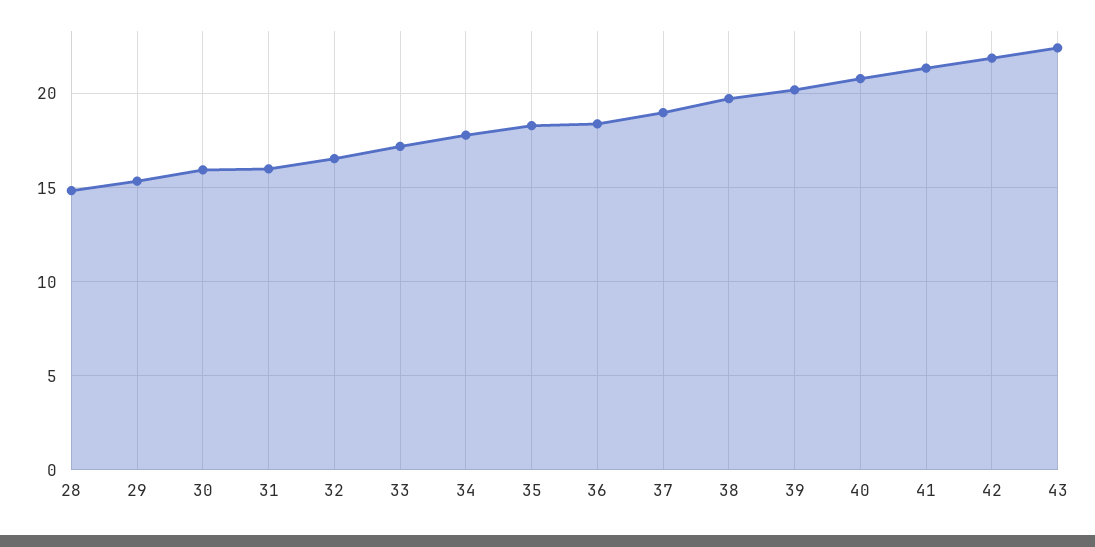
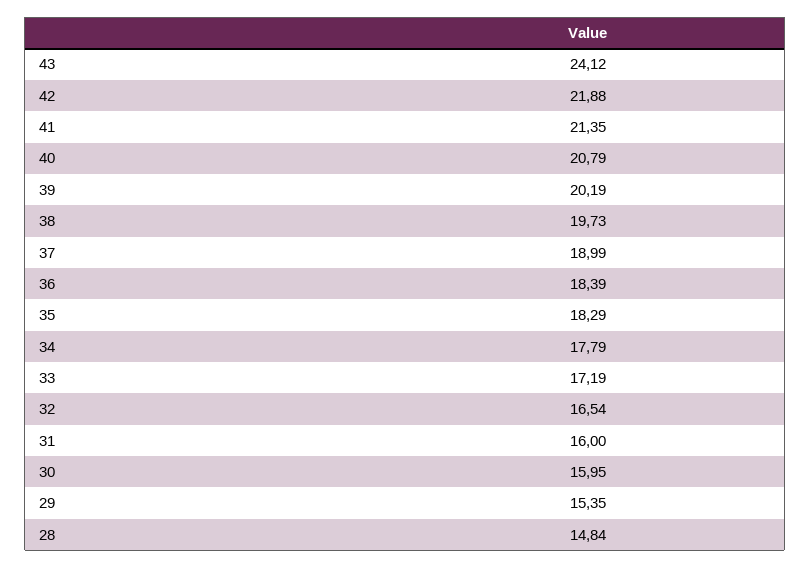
43: 22.5 -> 24.12

